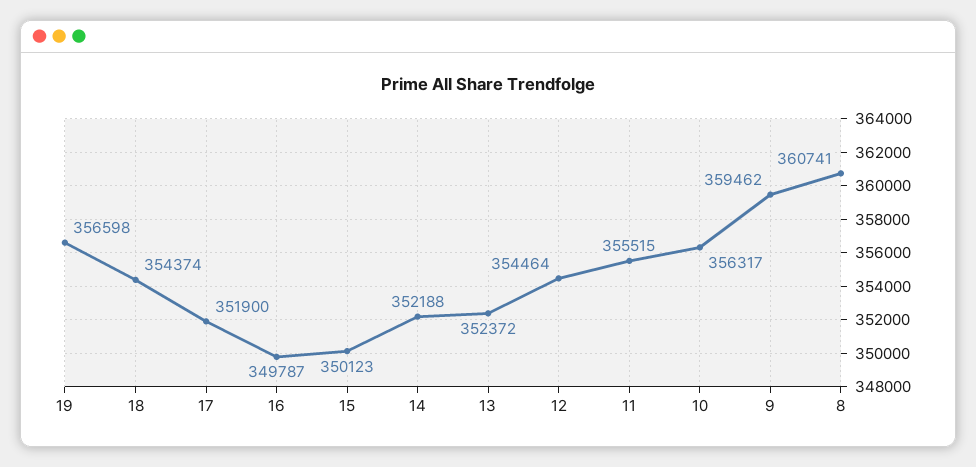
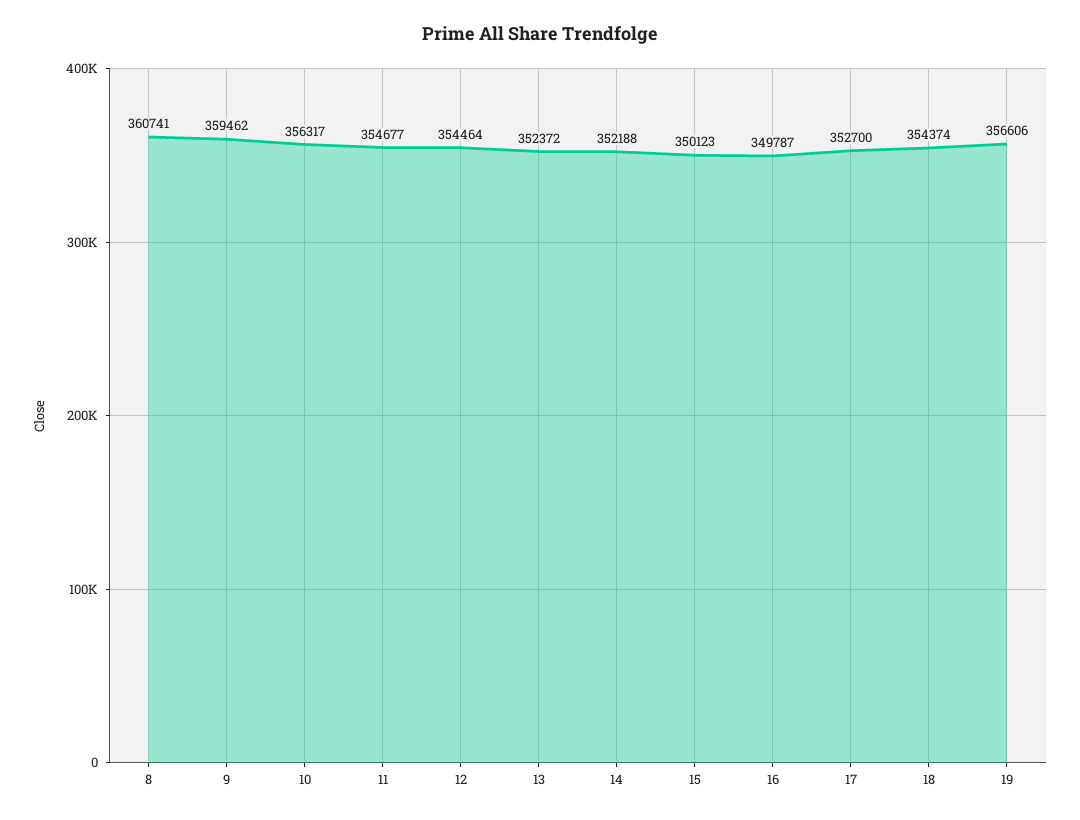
19: 356598 -> 356606
17: 351900 -> 352700
11: 355515 -> 354677

